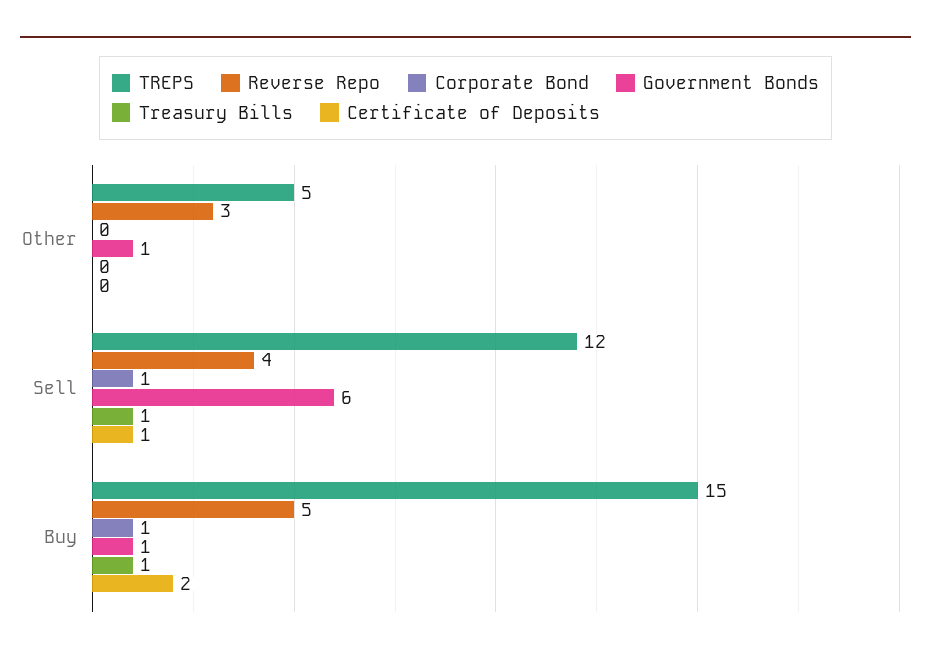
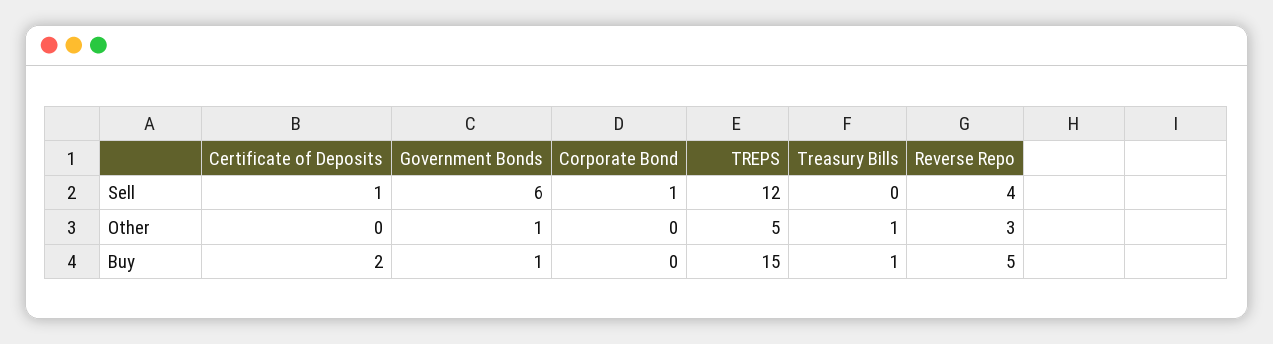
Treasury Bills, Other: 0 -> 1
Treasury Bills, Sell: 1 -> 0
Corporate Bond, Buy: 1 -> 0

